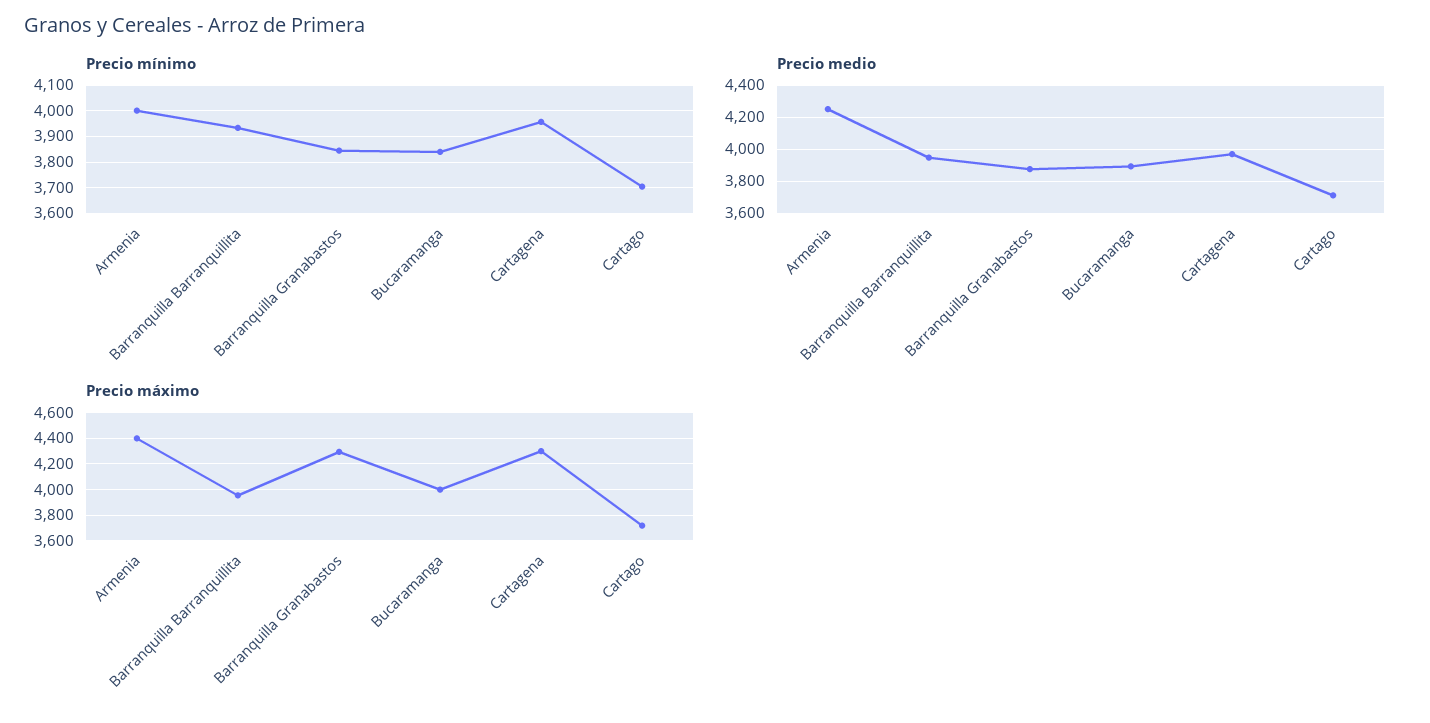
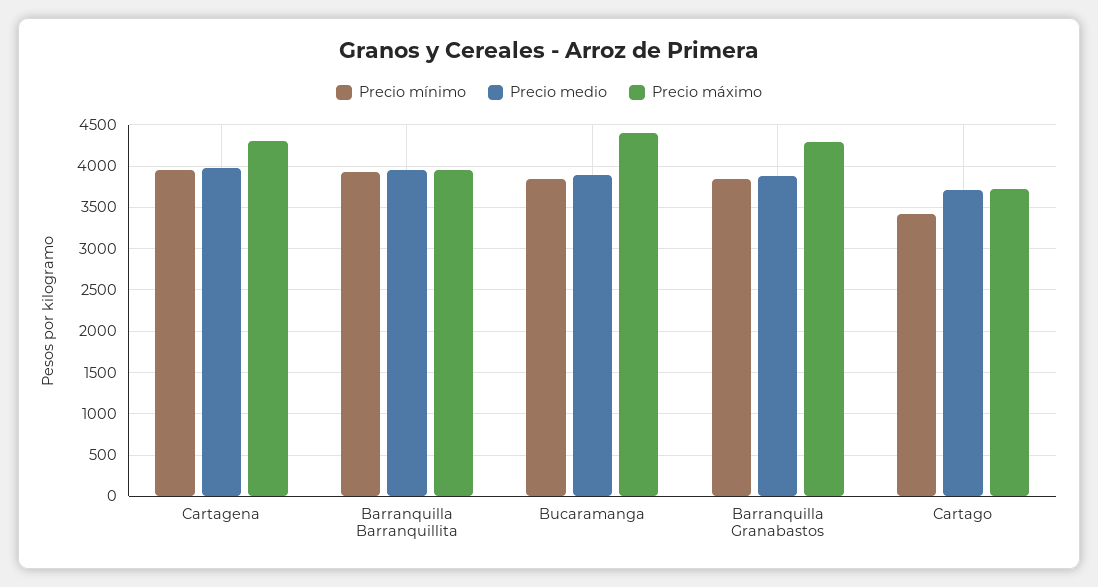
Precio mínimo, Armenia: 4000 -> none
Precio mínimo, Cartago: 3700 -> 3400
Precio medio, Armenia: 4250 -> none
Precio máximo, Armenia: 4400 -> none
Precio máximo, Bucaramanga: 4000 -> 4400

